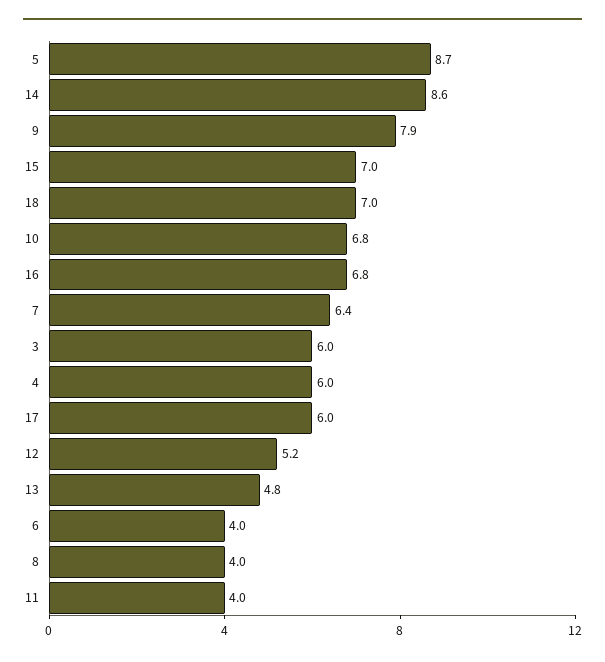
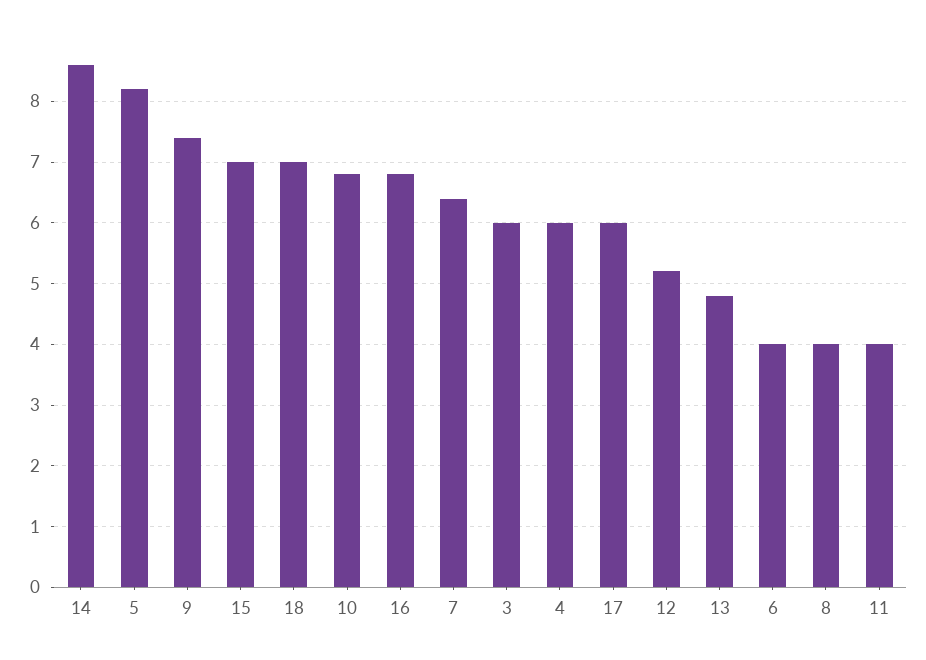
5: 8.7 -> 8.2
9: 7.9 -> 7.4

